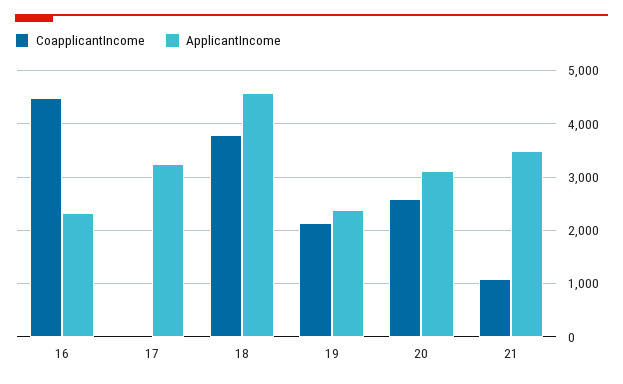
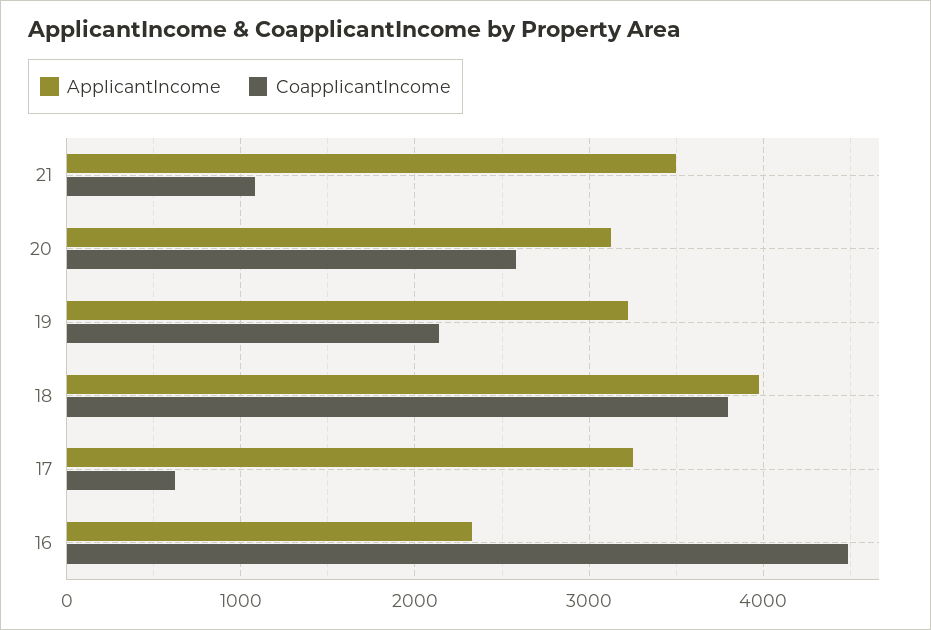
CoapplicantIncome, 17: 0 -> 600
ApplicantIncome, 18: 4600 -> 4000
ApplicantIncome, 19: 2400 -> 3200

